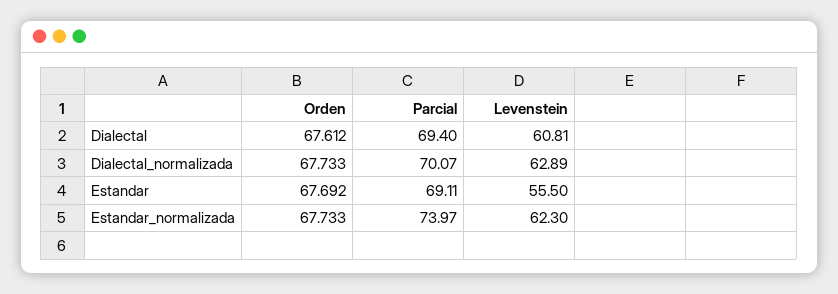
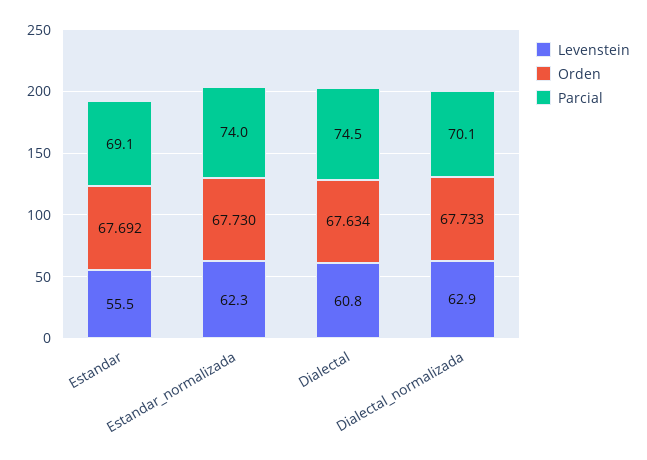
Orden, Dialectal: 67.612 -> 67.634
Parcial, Dialectal: 69.4 -> 74.5
Orden, Estandar_normalizada: 67.733 -> 67.73

